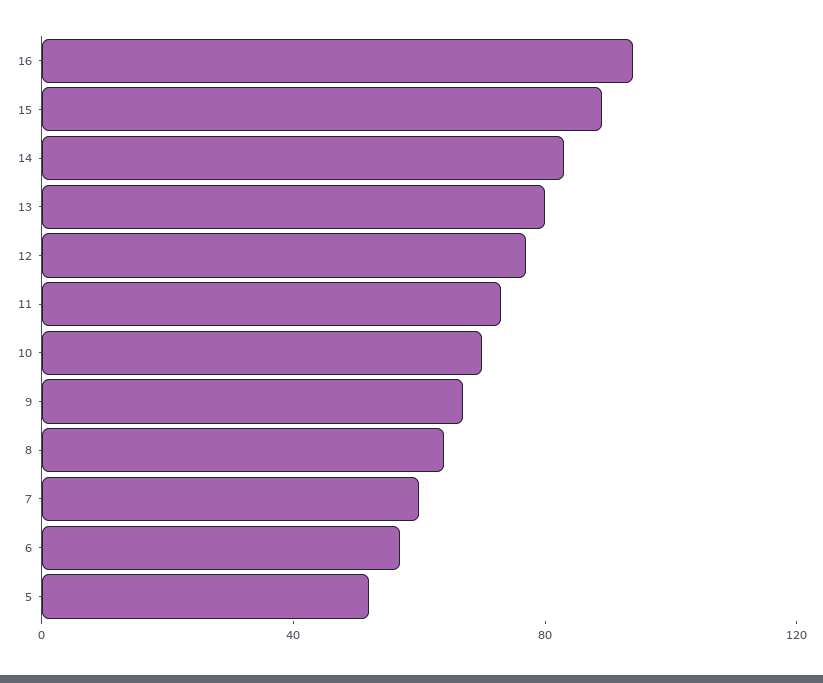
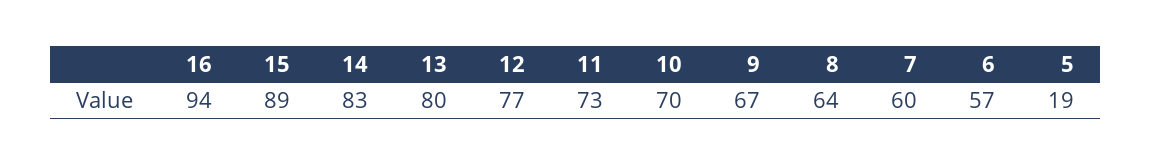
5: 50 -> 19

